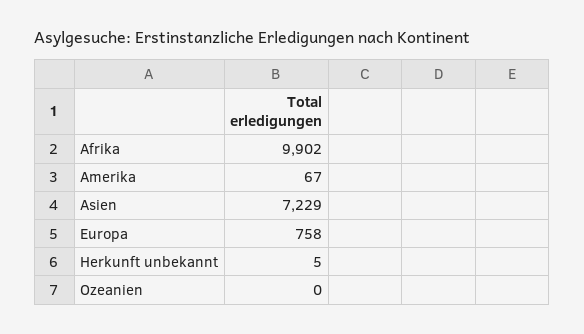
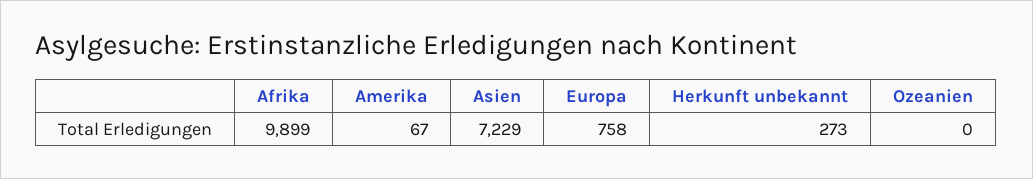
Afrika: 9902 -> 9899
Herkunft unbekannt: 5 -> 273

